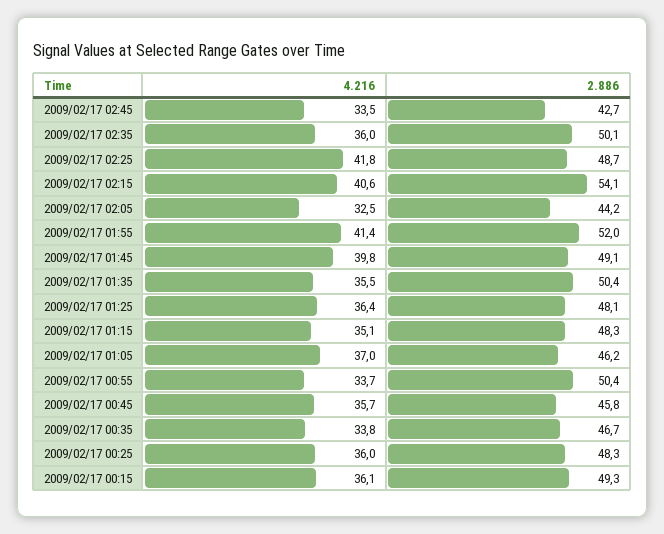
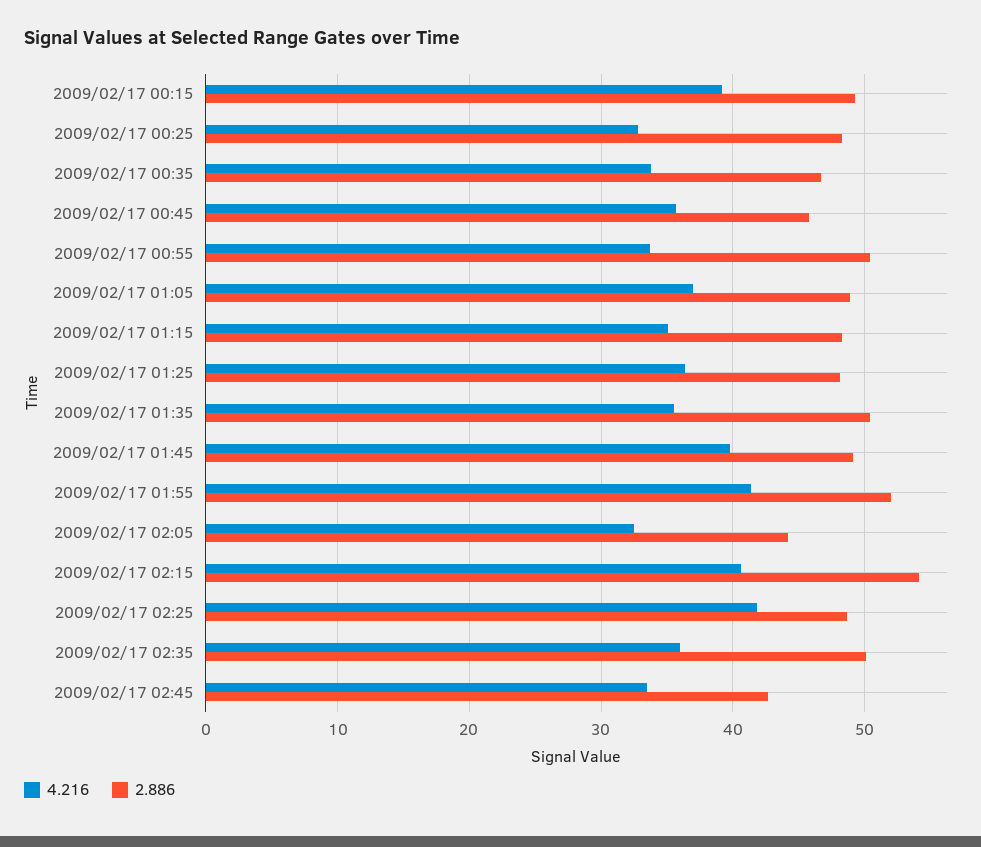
2.886, 2009/02/17 01:05: 46.2 -> 49
4.216, 2009/02/17 00:25: 36 -> 33
4.216, 2009/02/17 00:15: 36.1 -> 39

